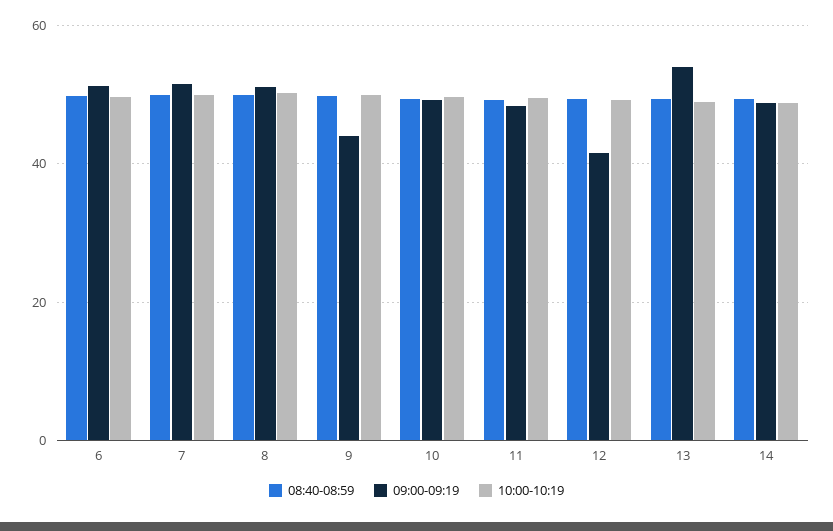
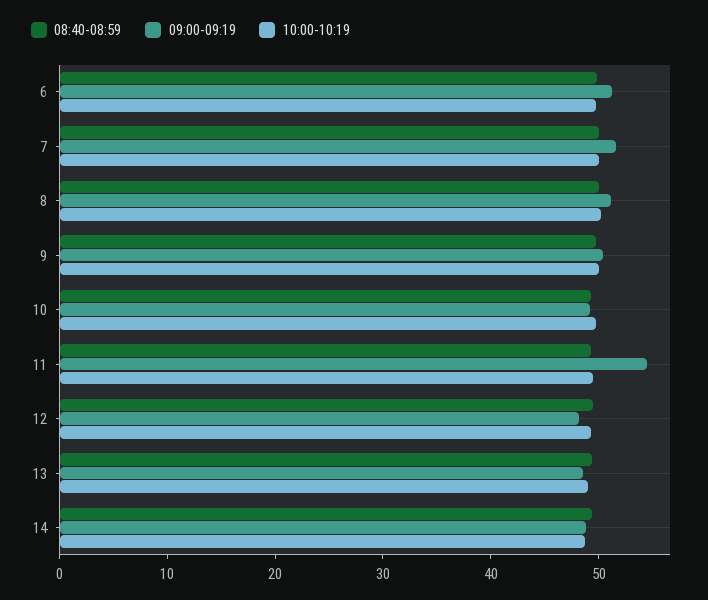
09:00-09:19, 9: 44 -> 50
09:00-09:19, 11: 48 -> 54
09:00-09:19, 12: 42 -> 48
09:00-09:19, 13: 54 -> 48

